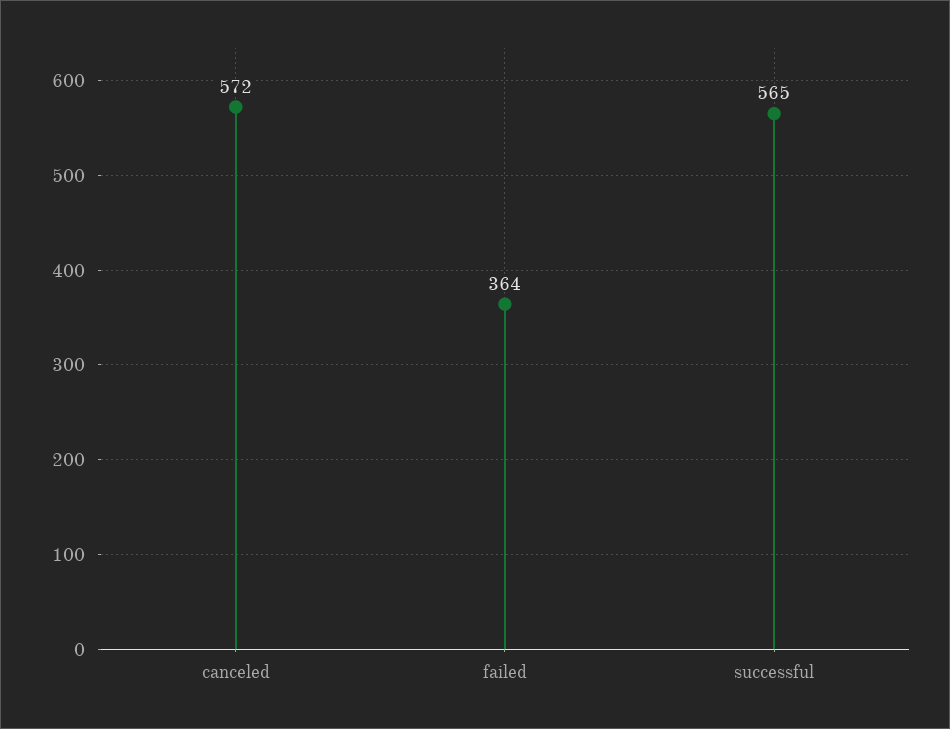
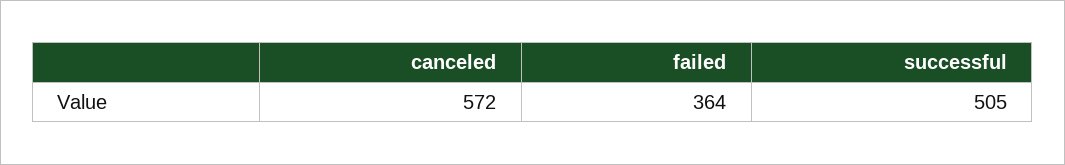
successful: 565 -> 505

